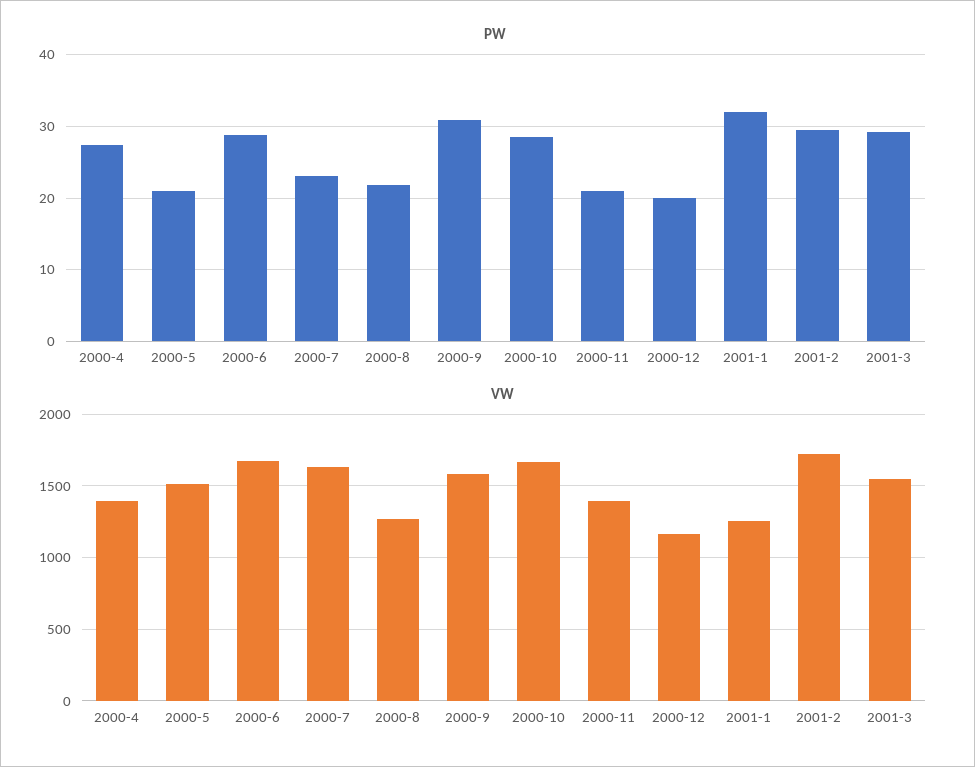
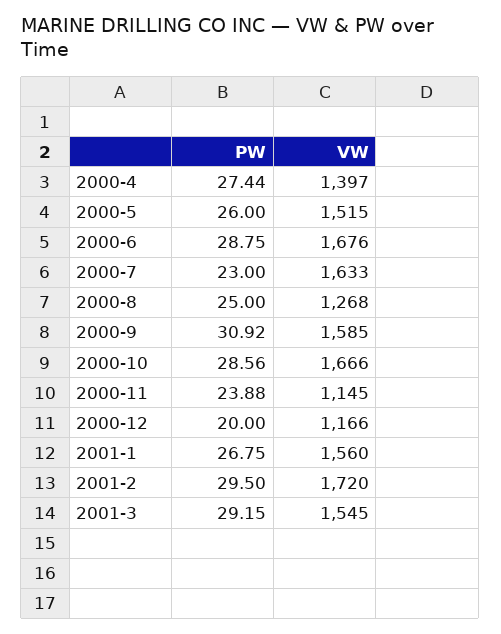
PW, 2000-5: 21 -> 26
PW, 2000-8: 22 -> 25
PW, 2000-11: 21 -> 23.88
PW, 2001-1: 32 -> 26.75
VW, 2000-11: 1400 -> 1145
VW, 2001-1: 1250 -> 1560

